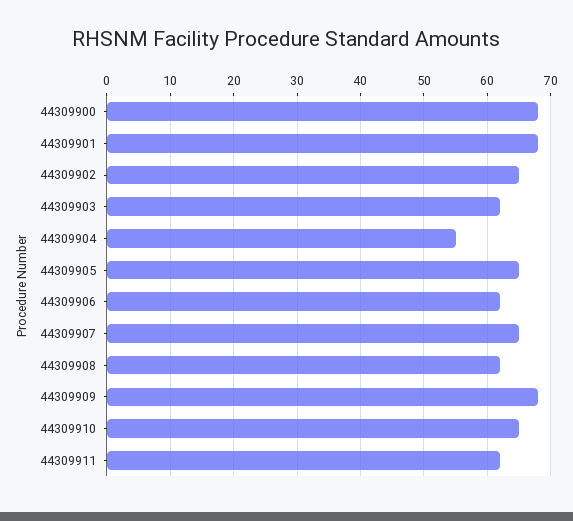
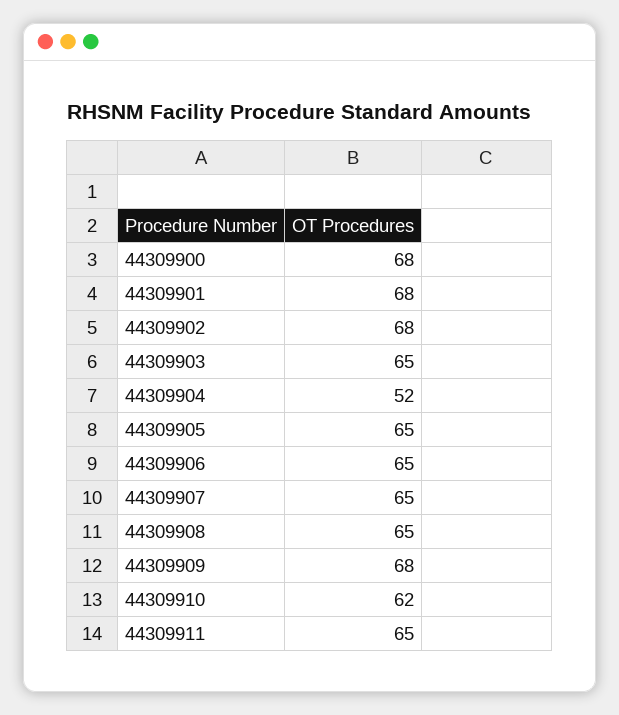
44309902: 65 -> 68
44309903: 62 -> 65
44309904: 55 -> 52
44309906: 62 -> 65
44309908: 62 -> 65
44309910: 65 -> 62
44309911: 62 -> 65

